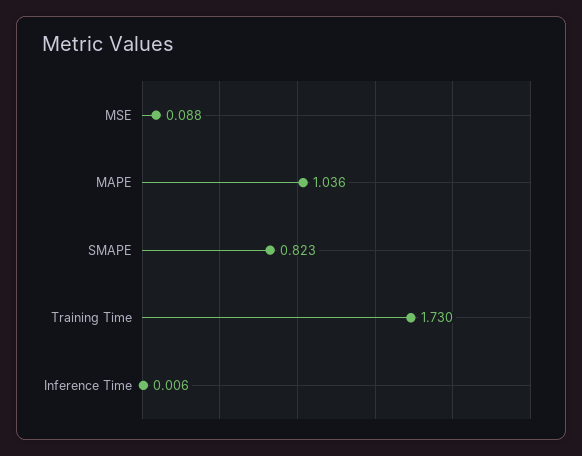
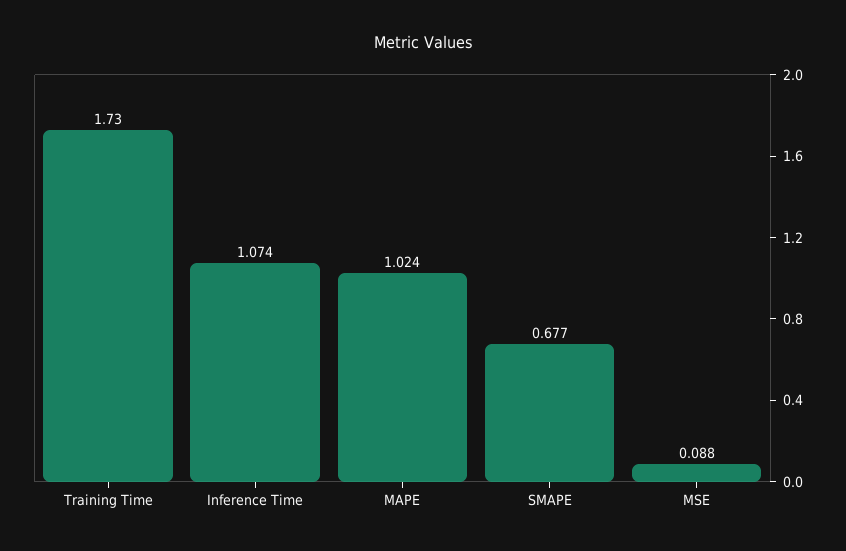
MAPE: 1.036 -> 1.024
SMAPE: 0.823 -> 0.677
Inference Time: 0.006 -> 1.074

